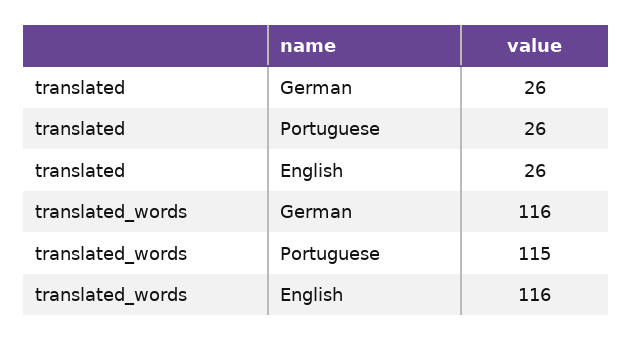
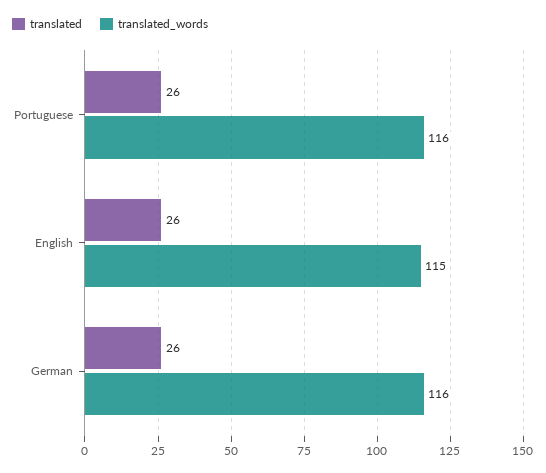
translated_words, Portuguese: 115 -> 116
translated_words, English: 116 -> 115

